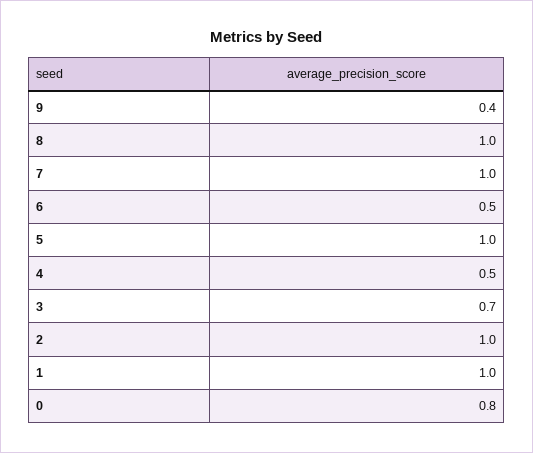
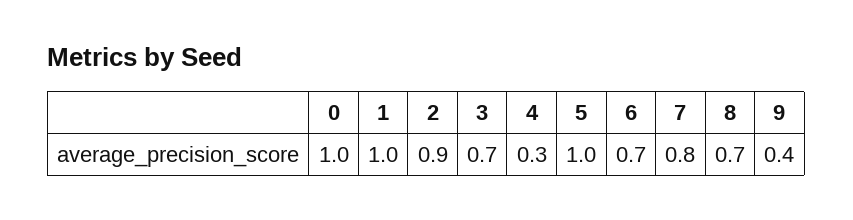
8: 1 -> 0.7
7: 1 -> 0.8
6: 0.5 -> 0.7
4: 0.5 -> 0.3
2: 1 -> 0.9
0: 0.8 -> 1

